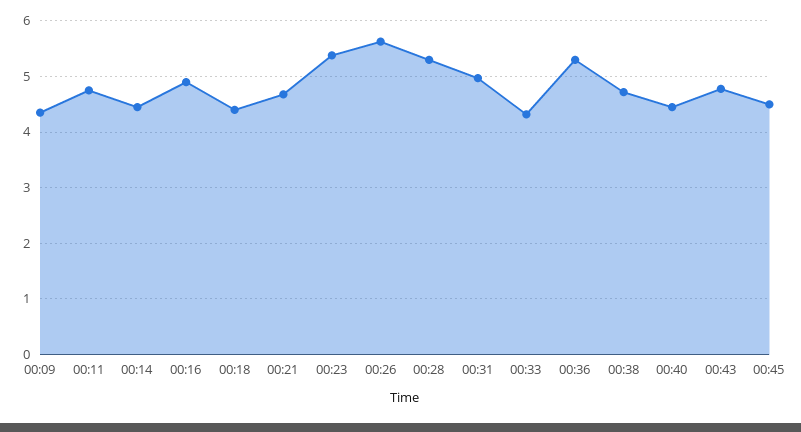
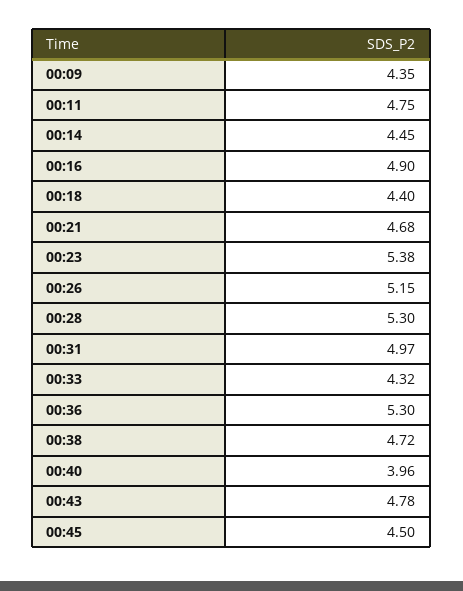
00:26: 5.6 -> 5.15
00:40: 4.4 -> 3.96

